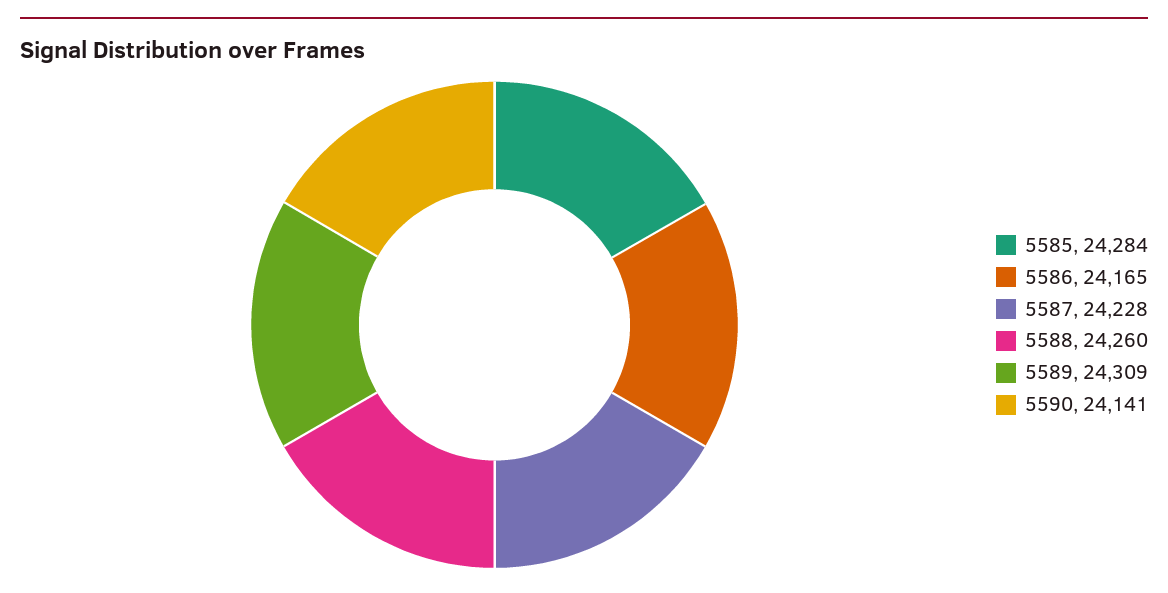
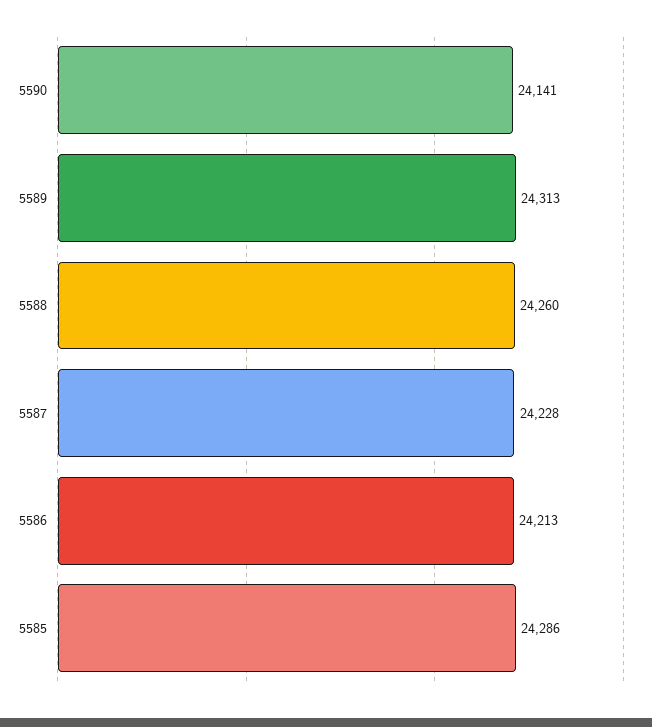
5585: 24284 -> 24286
5586: 24165 -> 24213
5589: 24309 -> 24313

